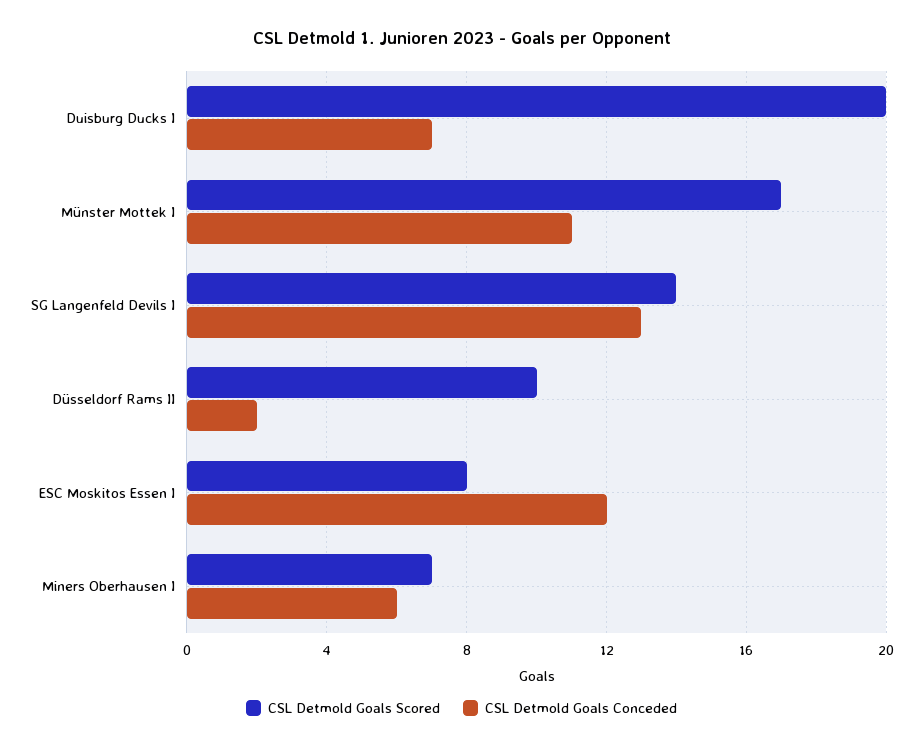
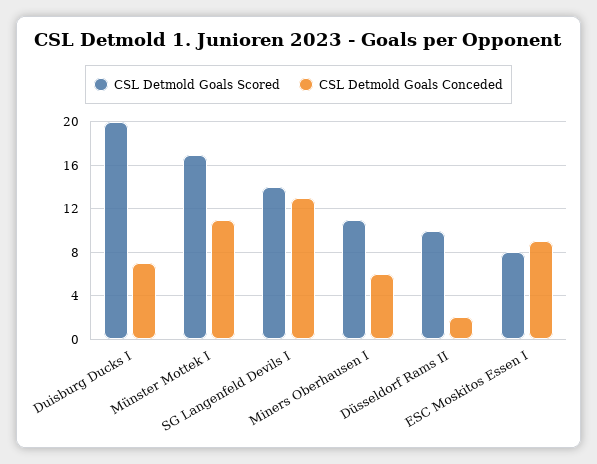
CSL Detmold Goals Conceded, ESC Moskitos Essen I: 12 -> 9
CSL Detmold Goals Scored, Miners Oberhausen I: 7 -> 11

